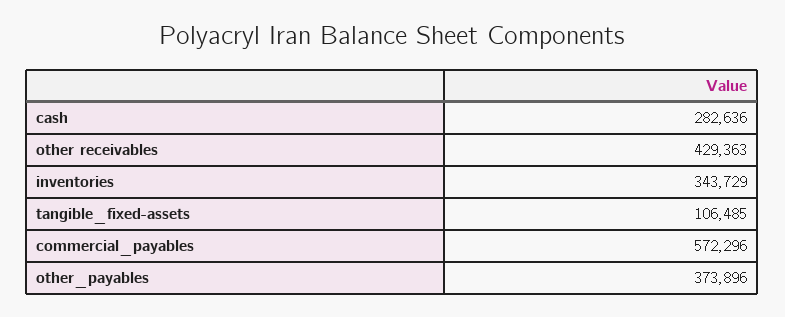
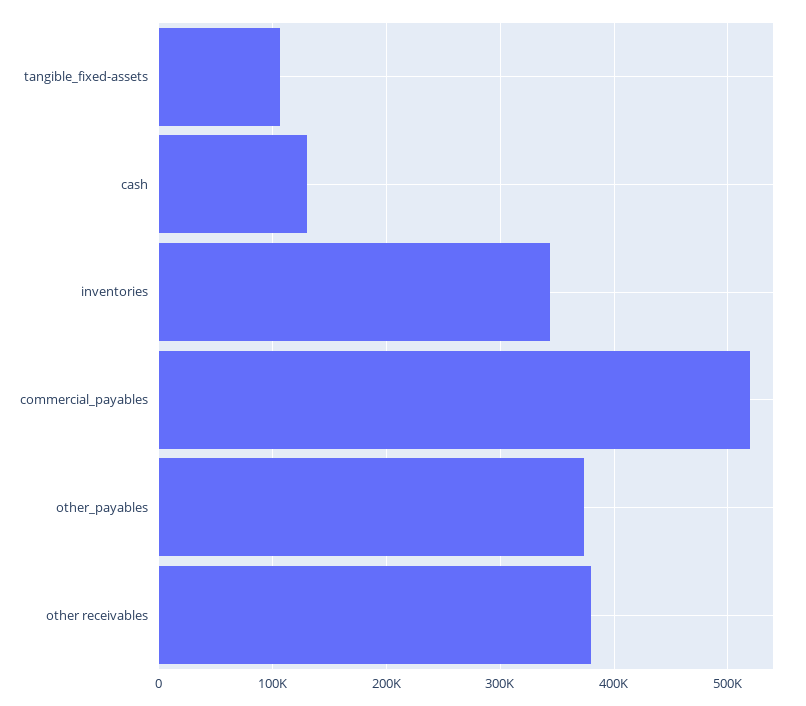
cash: 282636 -> 130000
other receivables: 429363 -> 380000
commercial_payables: 572296 -> 520000

